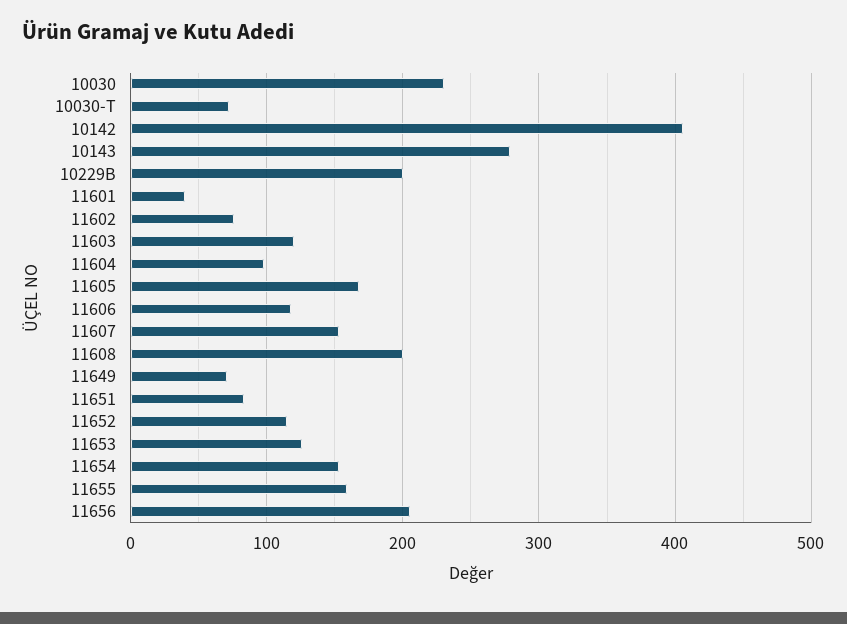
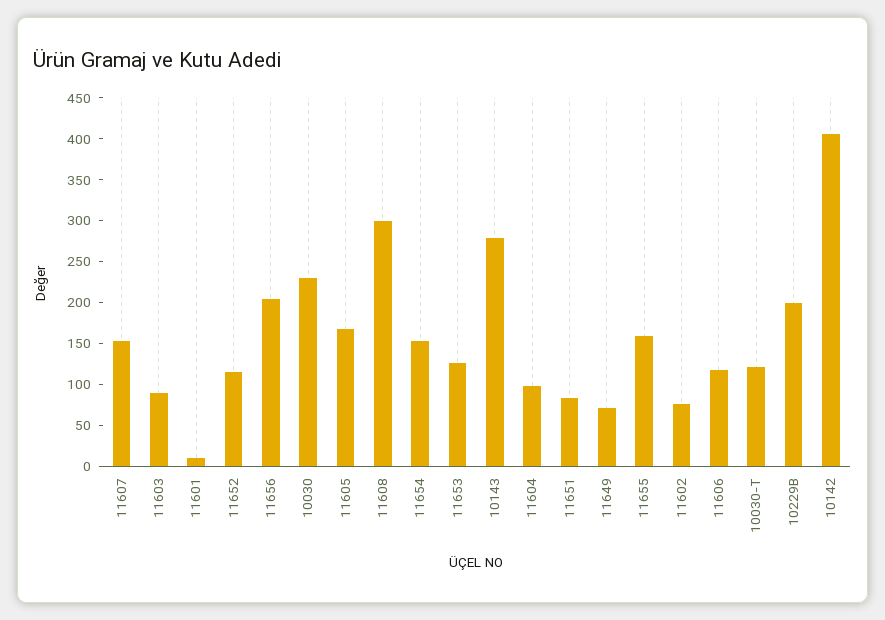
10030-T: 70 -> 120
11601: 40 -> 10
11603: 120 -> 90
11608: 200 -> 300

